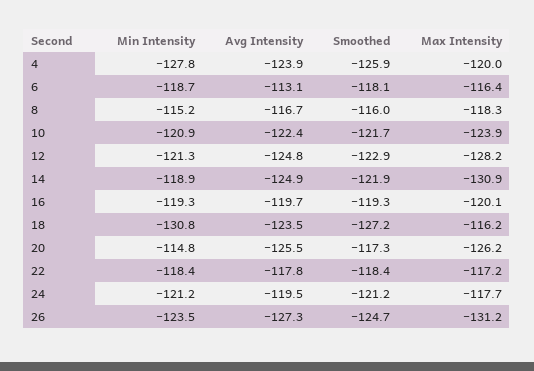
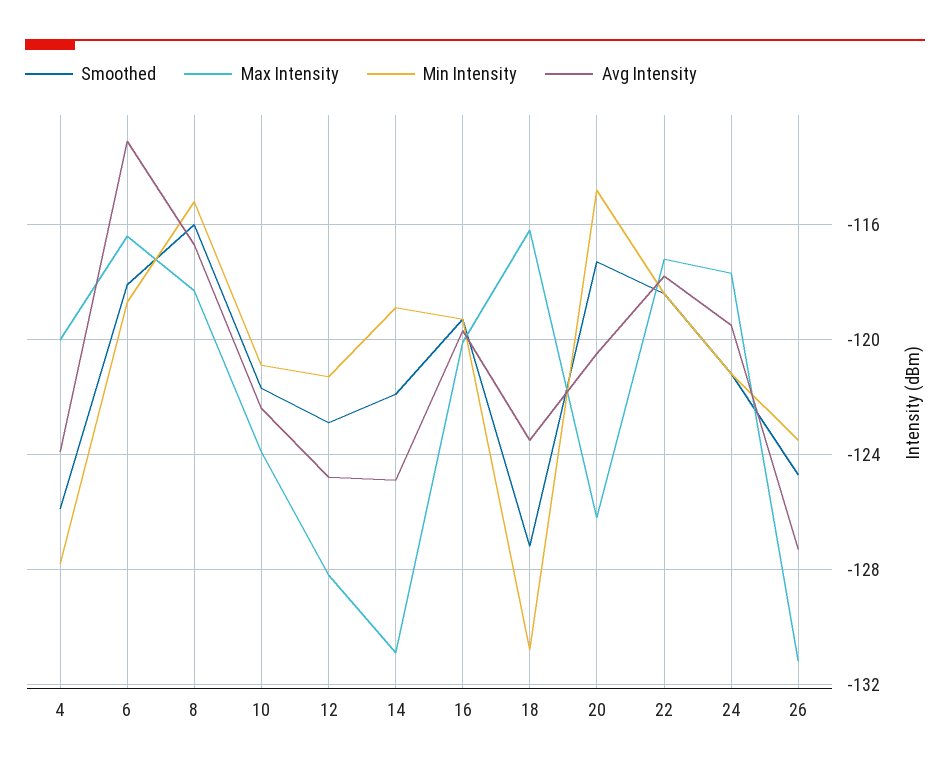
Avg Intensity, 20: -125.5 -> -120.5

